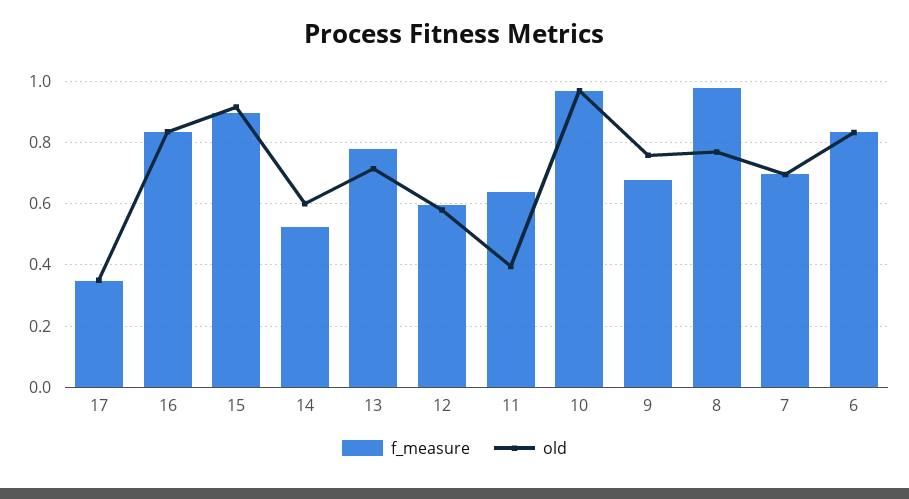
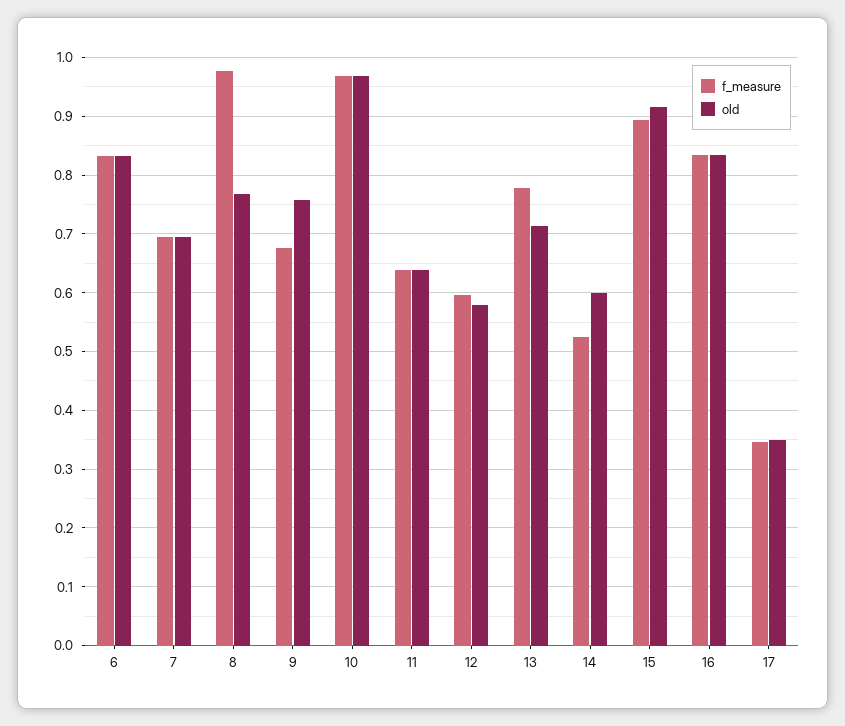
old, 11: 0.4 -> 0.64

